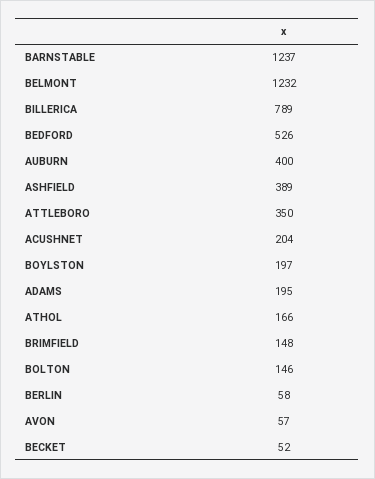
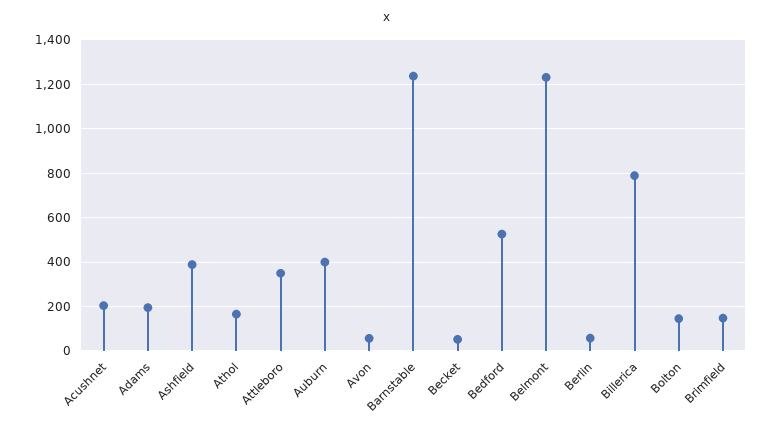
BOYLSTON: 197 -> none

